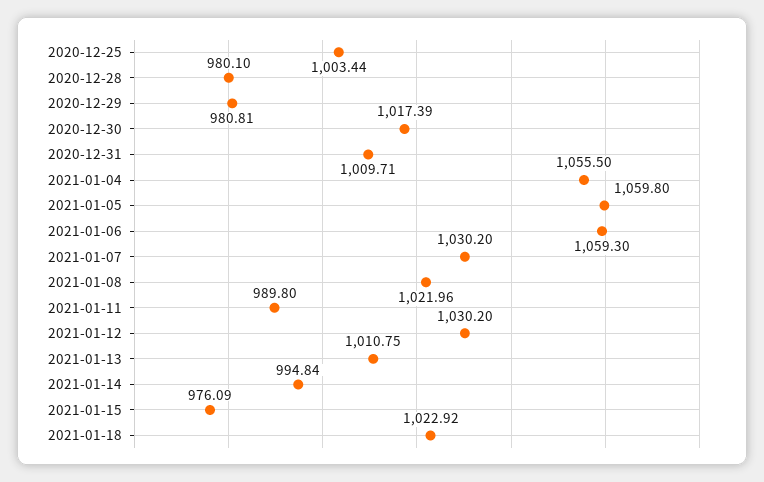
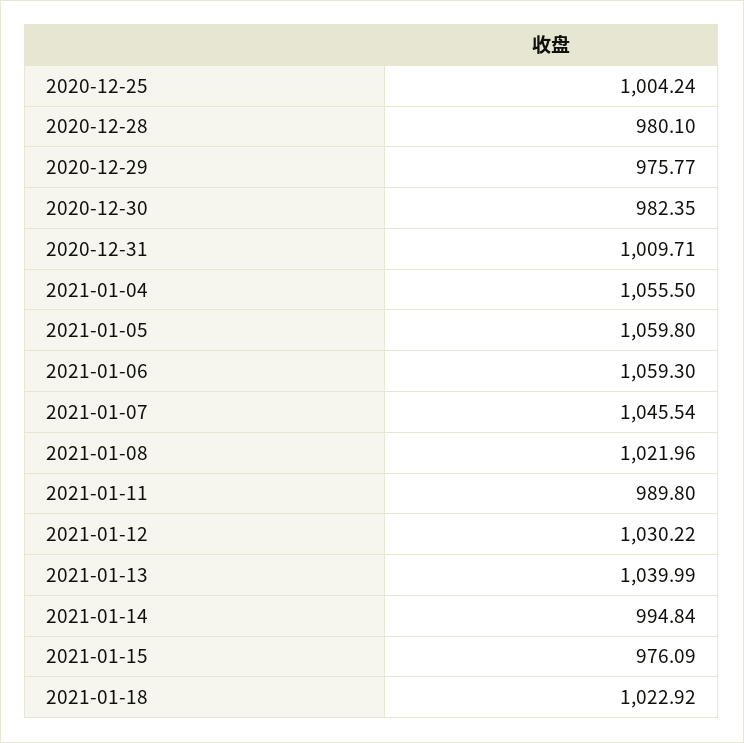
2020-12-25: 1003.44 -> 1004.24
2020-12-29: 980.81 -> 975.77
2020-12-30: 1017.39 -> 982.35
2021-01-07: 1030.2 -> 1045.54
2021-01-12: 1030.2 -> 1030.22
2021-01-13: 1010.75 -> 1039.99

